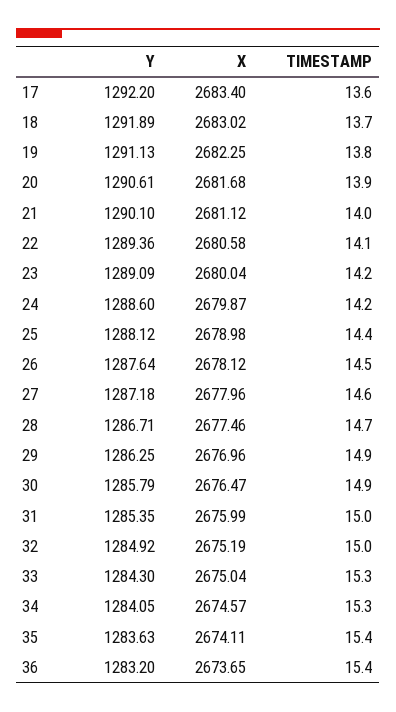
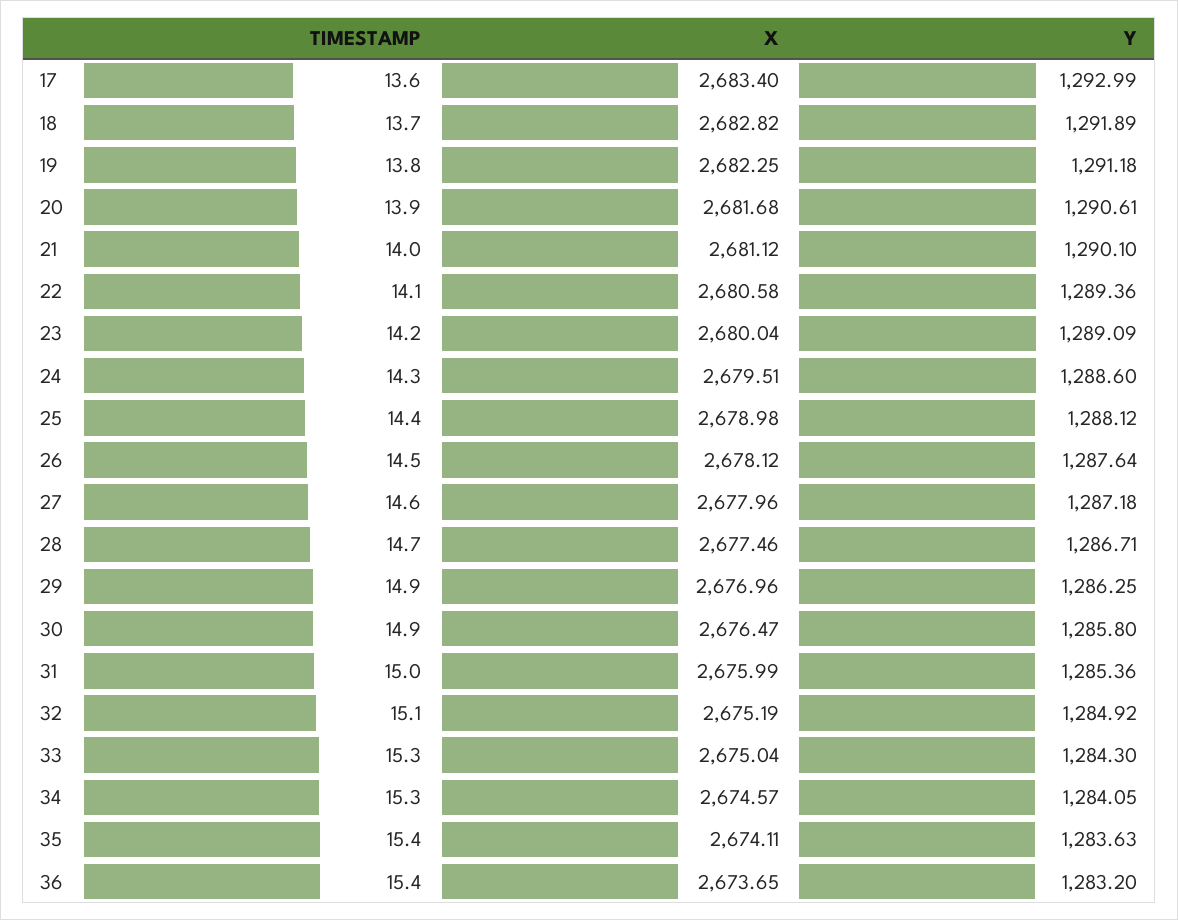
Y, 17: 1292.2 -> 1292.99
X, 18: 2683.02 -> 2682.82
Y, 19: 1291.13 -> 1291.18
X, 24: 2679.87 -> 2679.51
TIMESTAMP, 24: 14.2 -> 14.3
Y, 30: 1285.79 -> 1285.8
Y, 31: 1285.35 -> 1285.36
TIMESTAMP, 32: 15 -> 15.1

